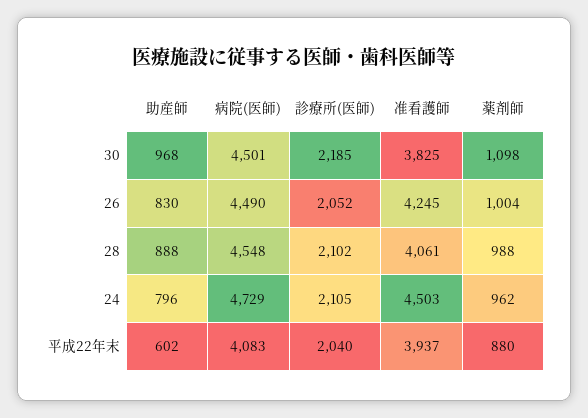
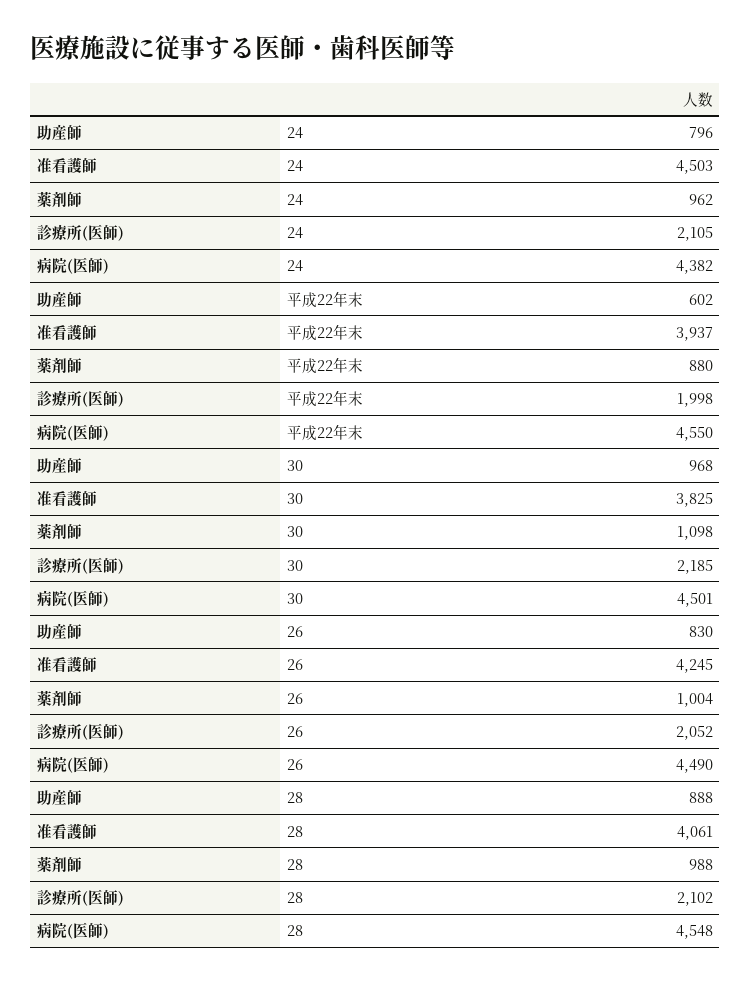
病院(医師), 24: 4729 -> 4382
病院(医師), 平成22年末: 4083 -> 4550
診療所(医師), 平成22年末: 2040 -> 1998

